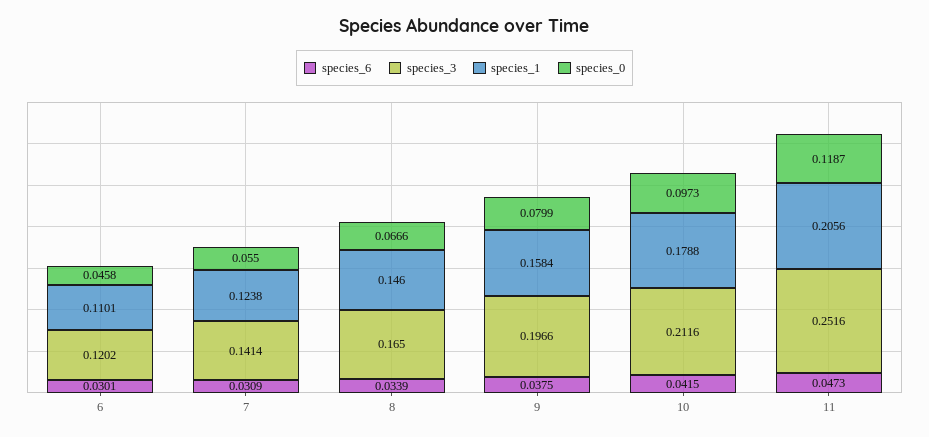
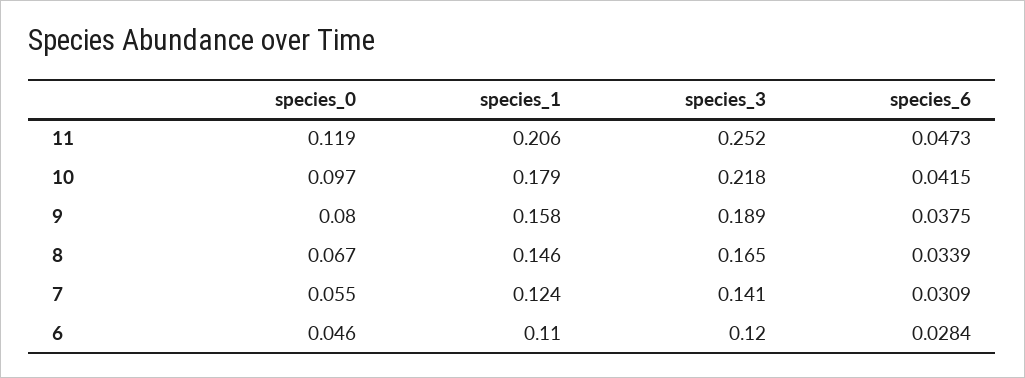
species_6, 6: 0.0301 -> 0.0284
species_3, 9: 0.1966 -> 0.189
species_3, 10: 0.2116 -> 0.218

